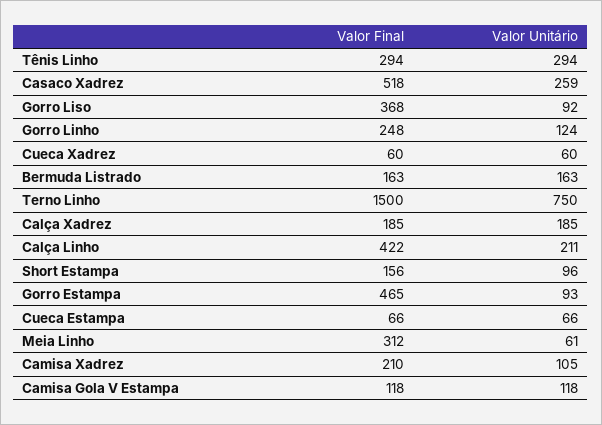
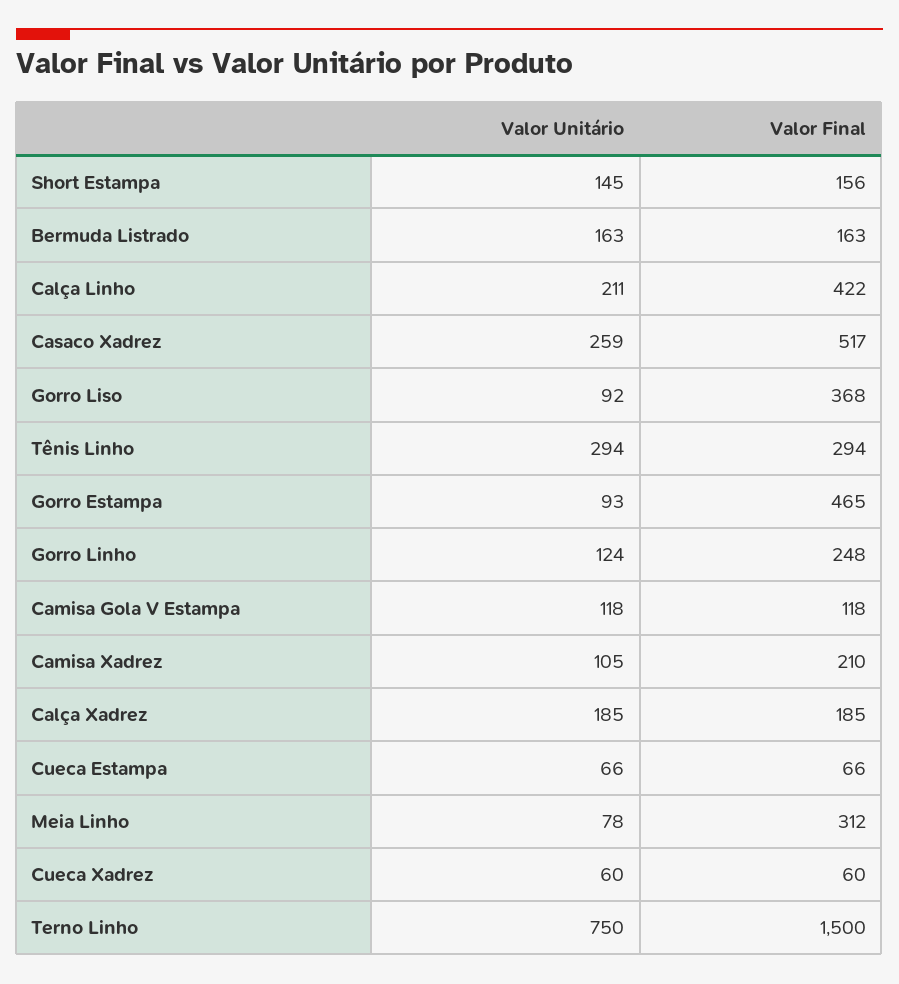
Valor Final, Casaco Xadrez: 518 -> 517
Valor Unitário, Short Estampa: 96 -> 145
Valor Unitário, Meia Linho: 61 -> 78

